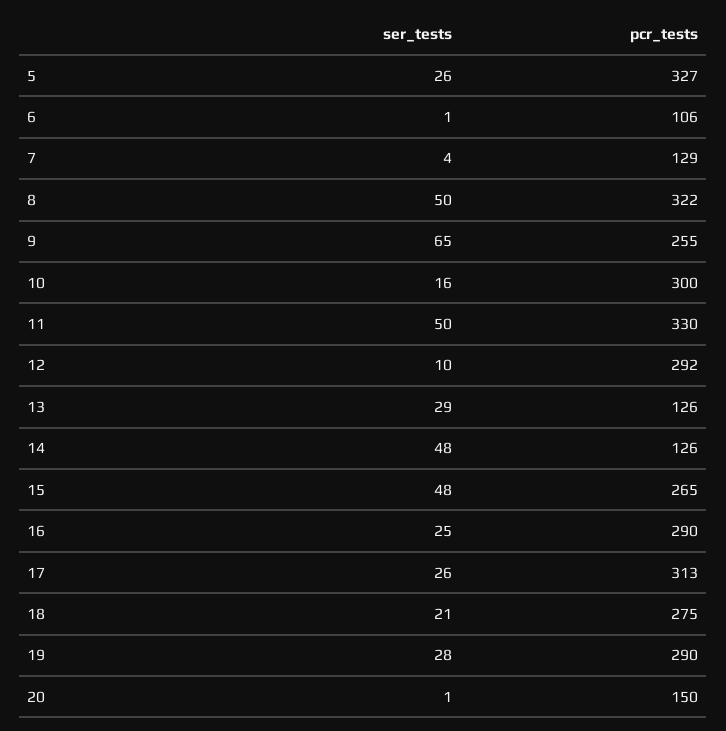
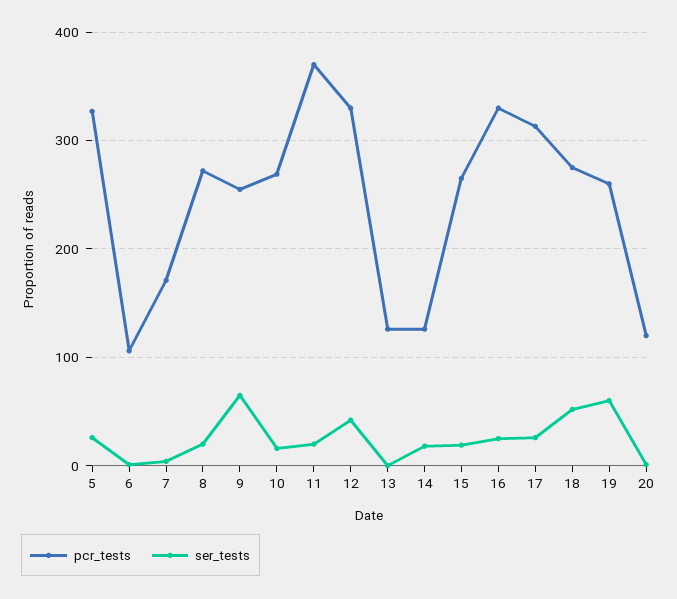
pcr_tests, 7: 129 -> 170
ser_tests, 8: 50 -> 20
pcr_tests, 8: 322 -> 270
pcr_tests, 10: 300 -> 270
ser_tests, 11: 50 -> 20
pcr_tests, 11: 330 -> 370
ser_tests, 12: 10 -> 40
pcr_tests, 12: 292 -> 330
ser_tests, 13: 29 -> 0
ser_tests, 14: 48 -> 20
ser_tests, 15: 48 -> 20
pcr_tests, 16: 290 -> 330
ser_tests, 18: 21 -> 50
ser_tests, 19: 28 -> 60
pcr_tests, 19: 290 -> 260
pcr_tests, 20: 150 -> 120

